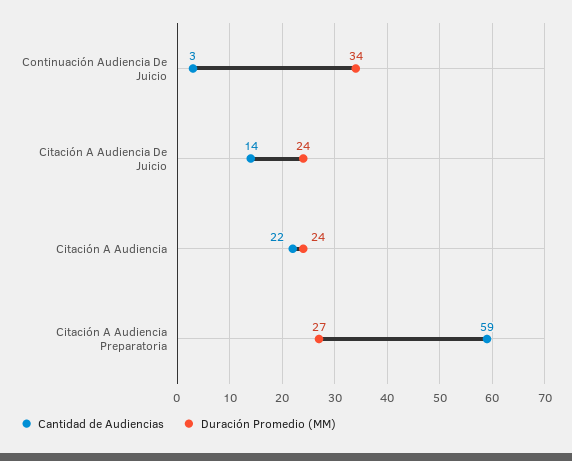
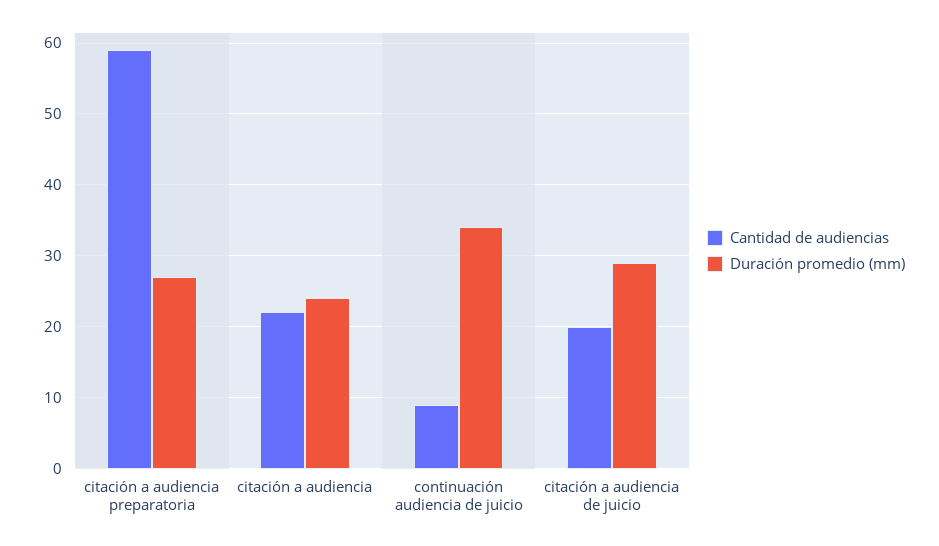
Cantidad de Audiencias, Continuación Audiencia De Juicio: 3 -> 9
Cantidad de Audiencias, Citación A Audiencia De Juicio: 14 -> 20
Duración Promedio (MM), Citación A Audiencia De Juicio: 24 -> 29

